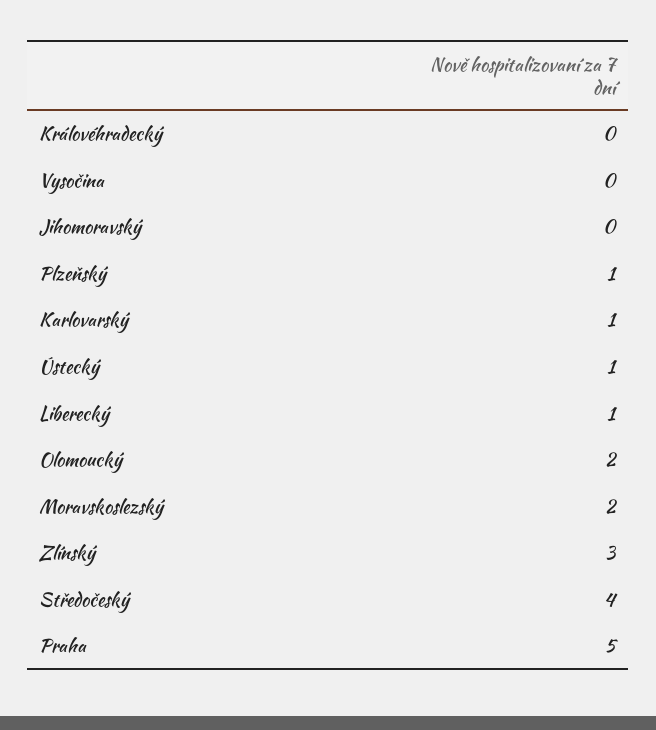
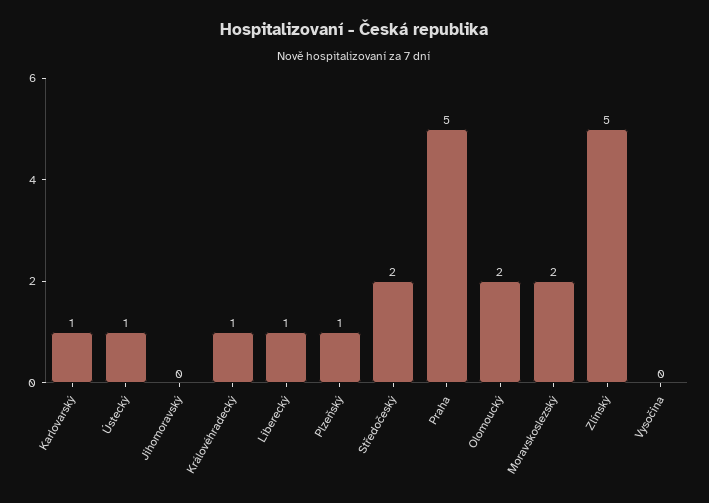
Královéhradecký: 0 -> 1
Zlínský: 3 -> 5
Středočeský: 4 -> 2

